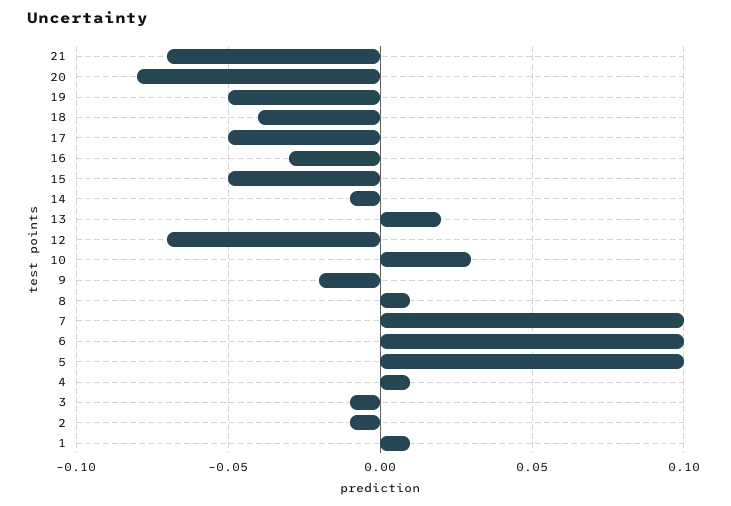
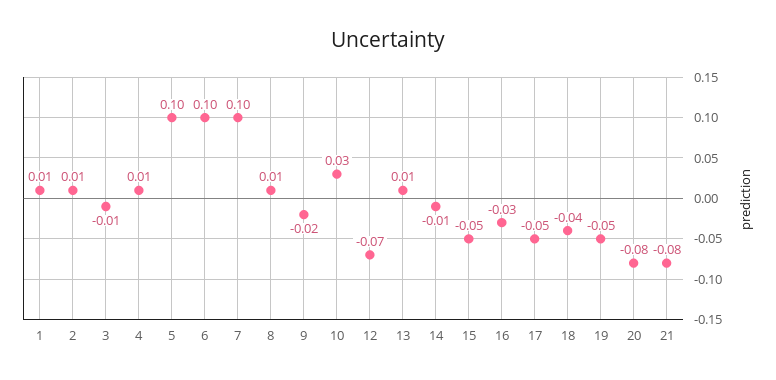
21: -0.07 -> -0.08
13: 0.02 -> 0.01
2: -0.01 -> 0.01

